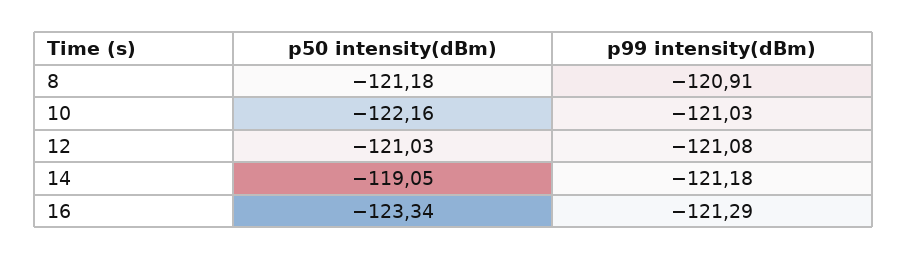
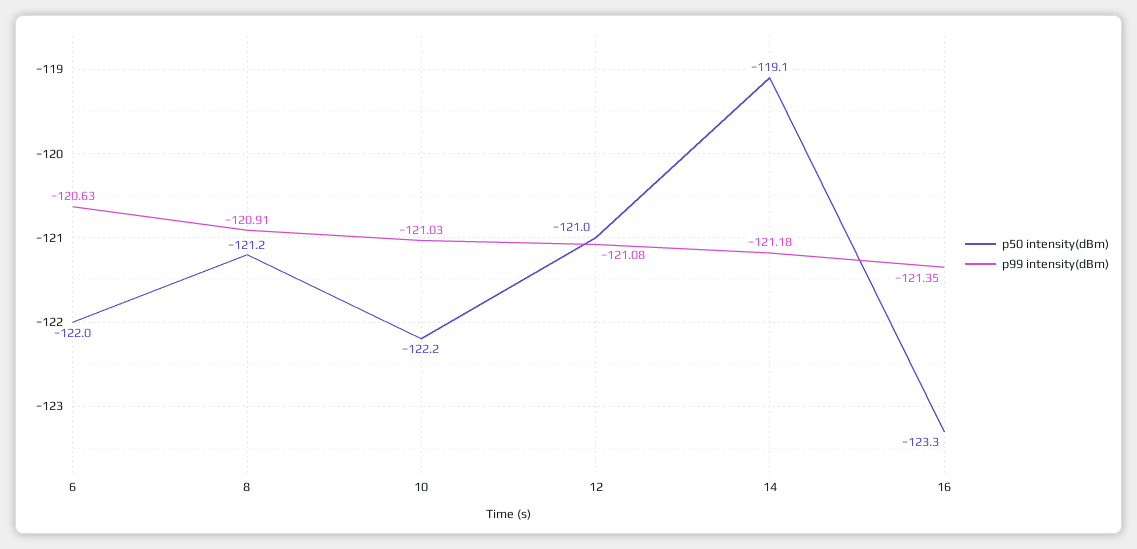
p99 intensity(dBm), 16: -121.29 -> -121.35
p50 intensity(dBm), 6: none -> -122
p99 intensity(dBm), 6: none -> -120.63

